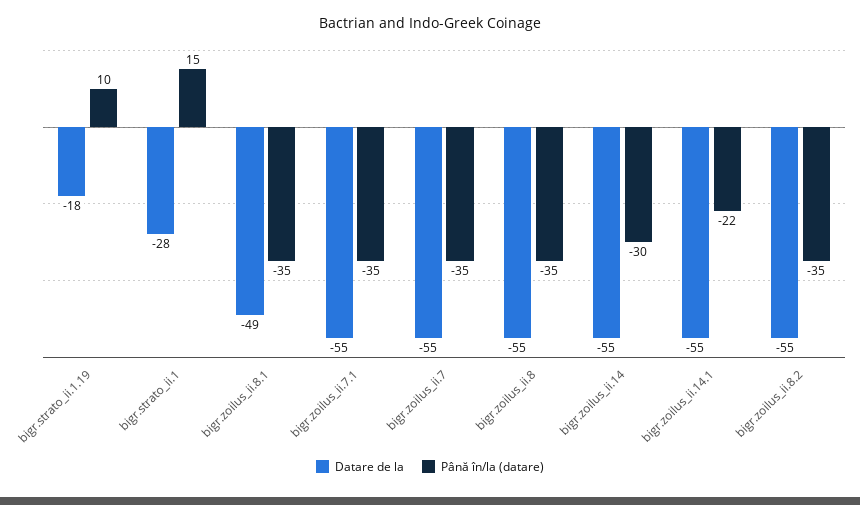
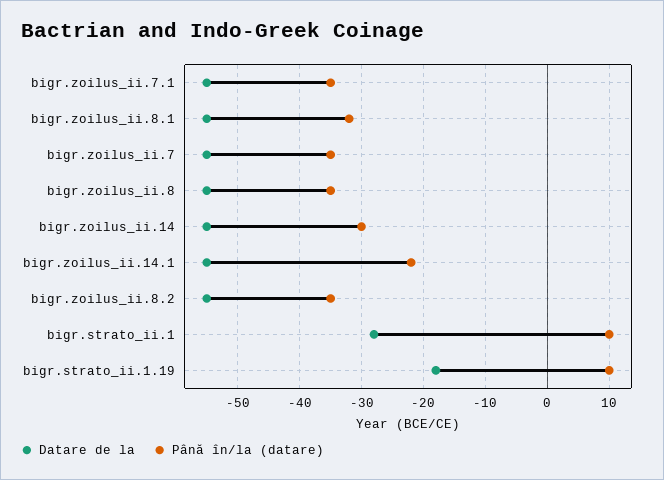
Până în/la (datare), bigr.strato_ii.1: 15 -> 10
Datare de la, bigr.zoilus_ii.8.1: -49 -> -55
Până în/la (datare), bigr.zoilus_ii.8.1: -35 -> -32

